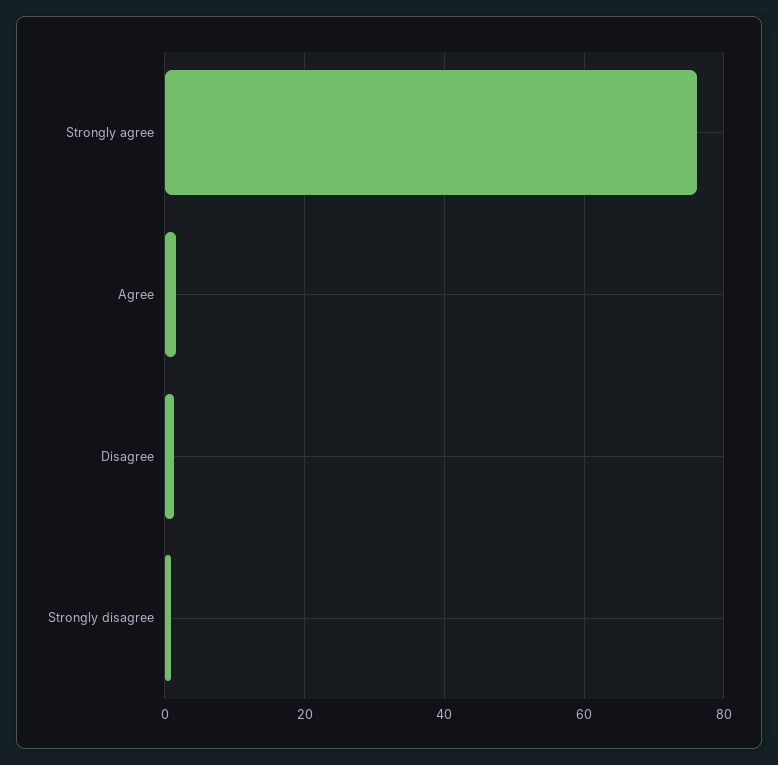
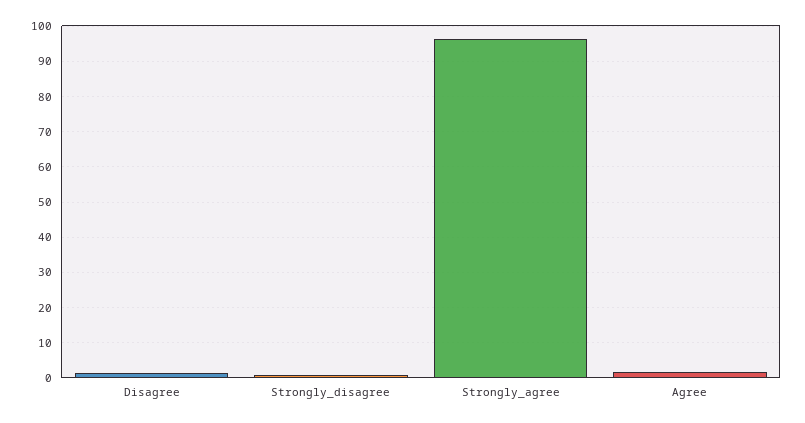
Strongly agree: 76 -> 96

